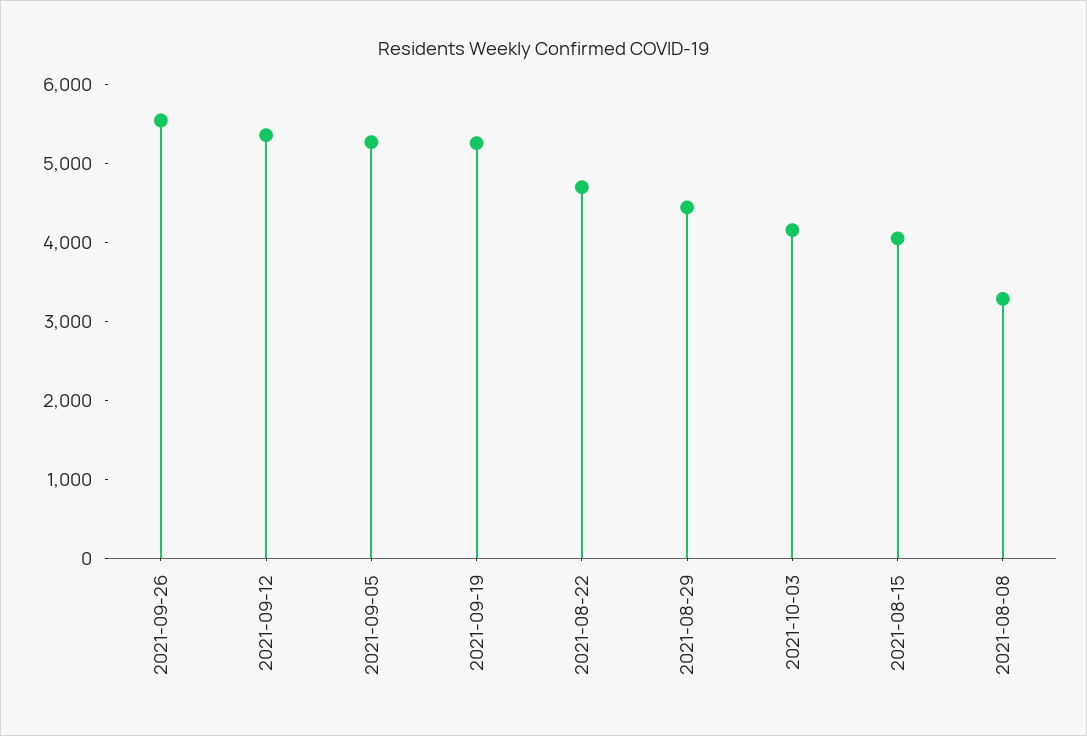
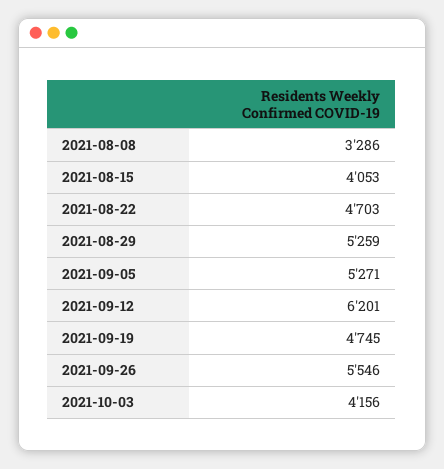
2021-09-12: 5400 -> 6201
2021-09-19: 5200 -> 4745
2021-08-29: 4400 -> 5259

